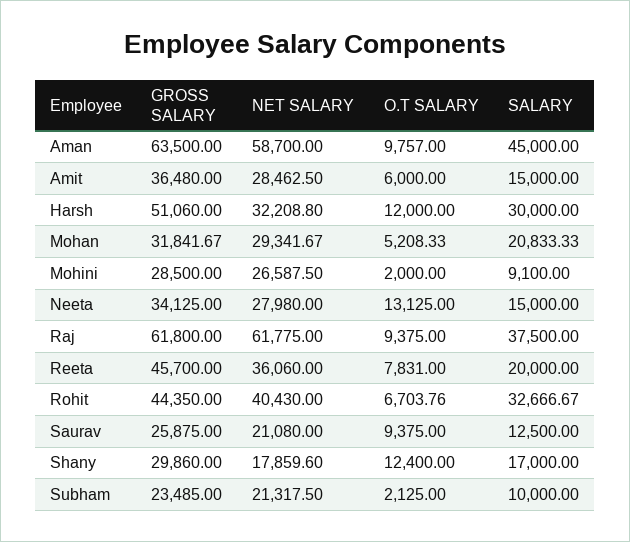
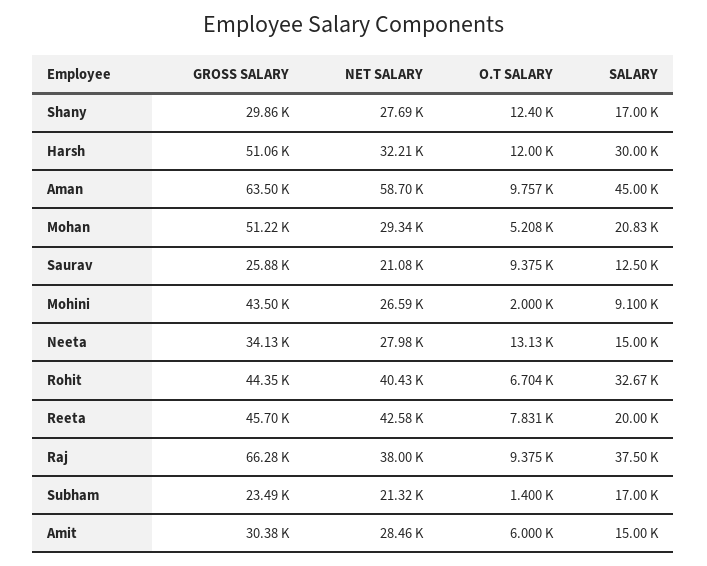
GROSS SALARY, Amit: 36480 -> 30380
GROSS SALARY, Mohan: 31841.67 -> 51220
GROSS SALARY, Mohini: 28500 -> 43500
GROSS SALARY, Raj: 61800 -> 66280
NET SALARY, Raj: 61775 -> 38000
NET SALARY, Reeta: 36060 -> 42580
NET SALARY, Shany: 17859.6 -> 27690
O.T SALARY, Subham: 2125 -> 1400
SALARY, Subham: 10000 -> 17000

